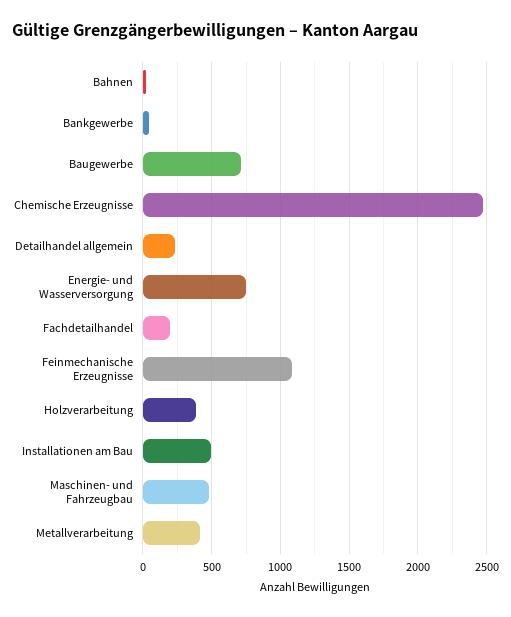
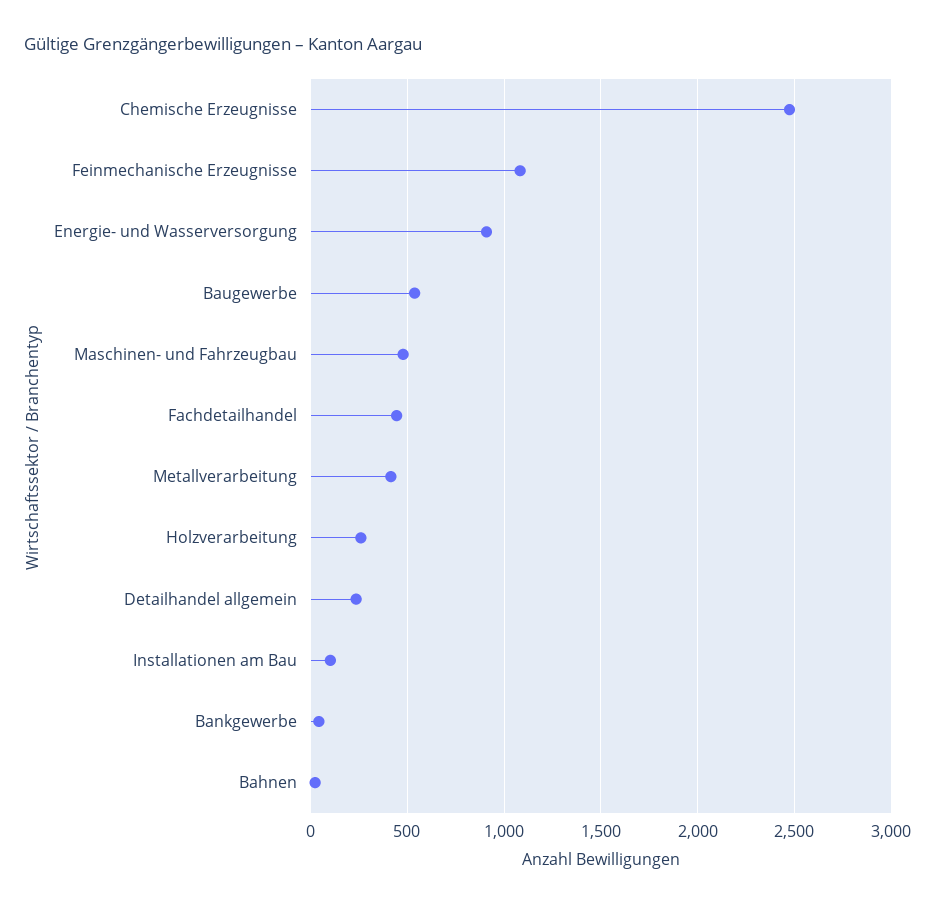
Baugewerbe: 700 -> 550
Energie- und Wasserversorgung: 750 -> 900
Fachdetailhandel: 200 -> 450
Holzverarbeitung: 400 -> 250
Installationen am Bau: 500 -> 100

